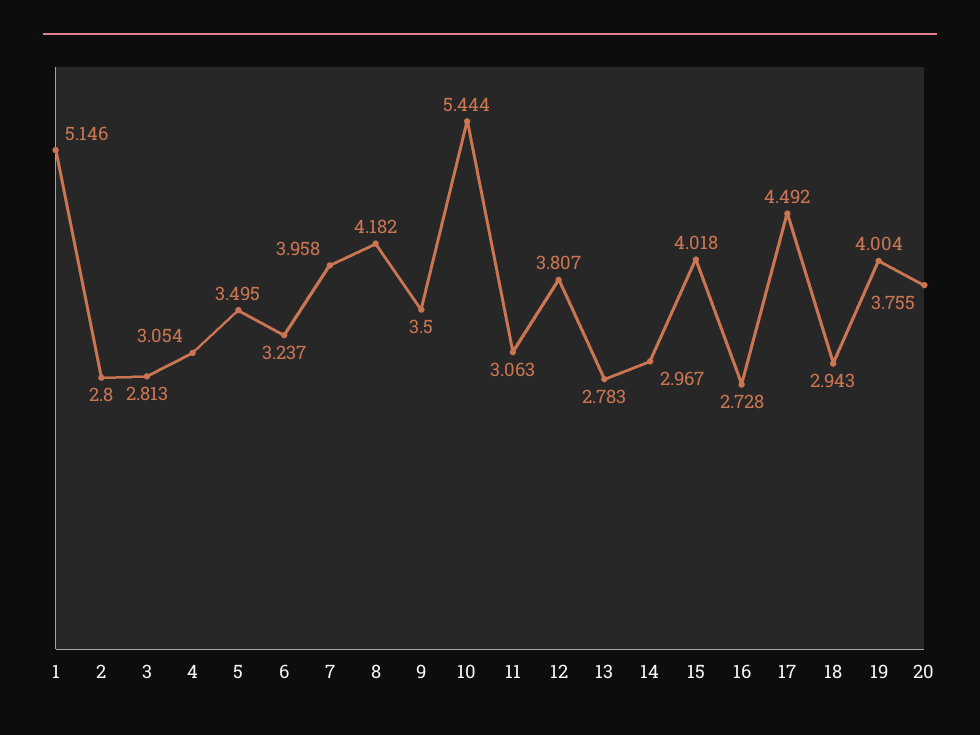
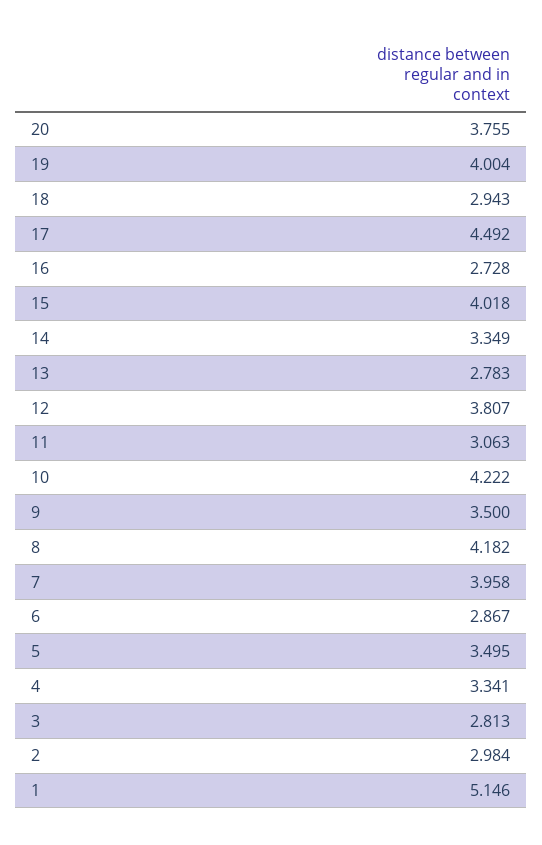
2: 2.8 -> 2.984
4: 3.054 -> 3.341
6: 3.237 -> 2.867
10: 5.444 -> 4.222
14: 2.967 -> 3.349

